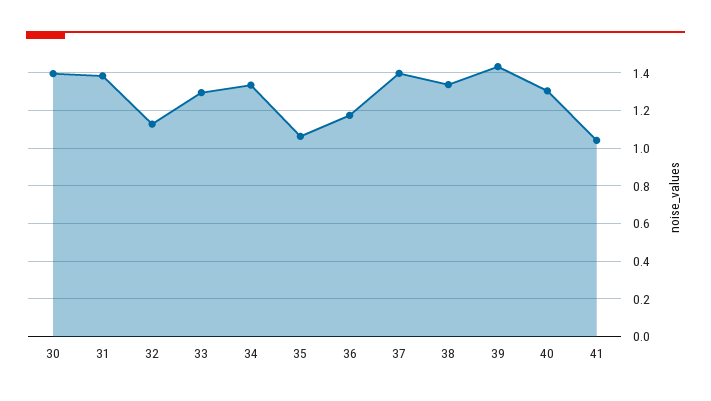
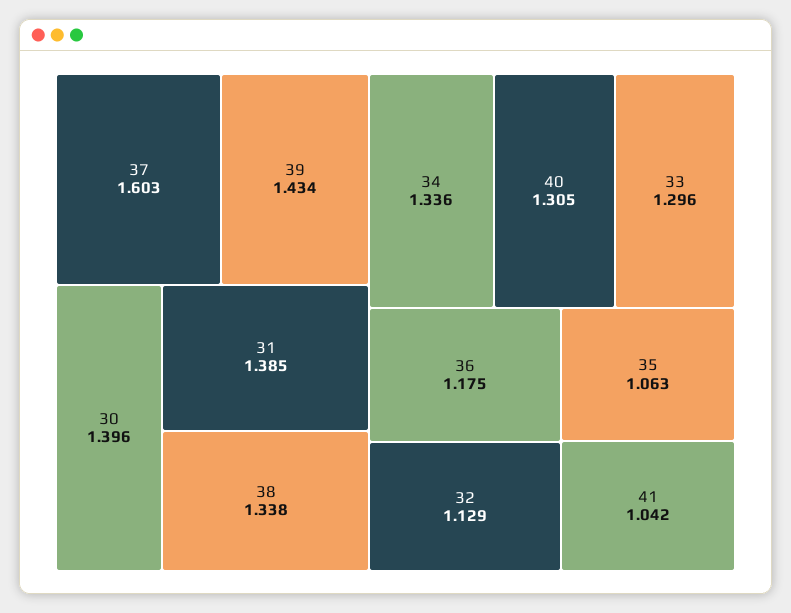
37: 1.4 -> 1.603

